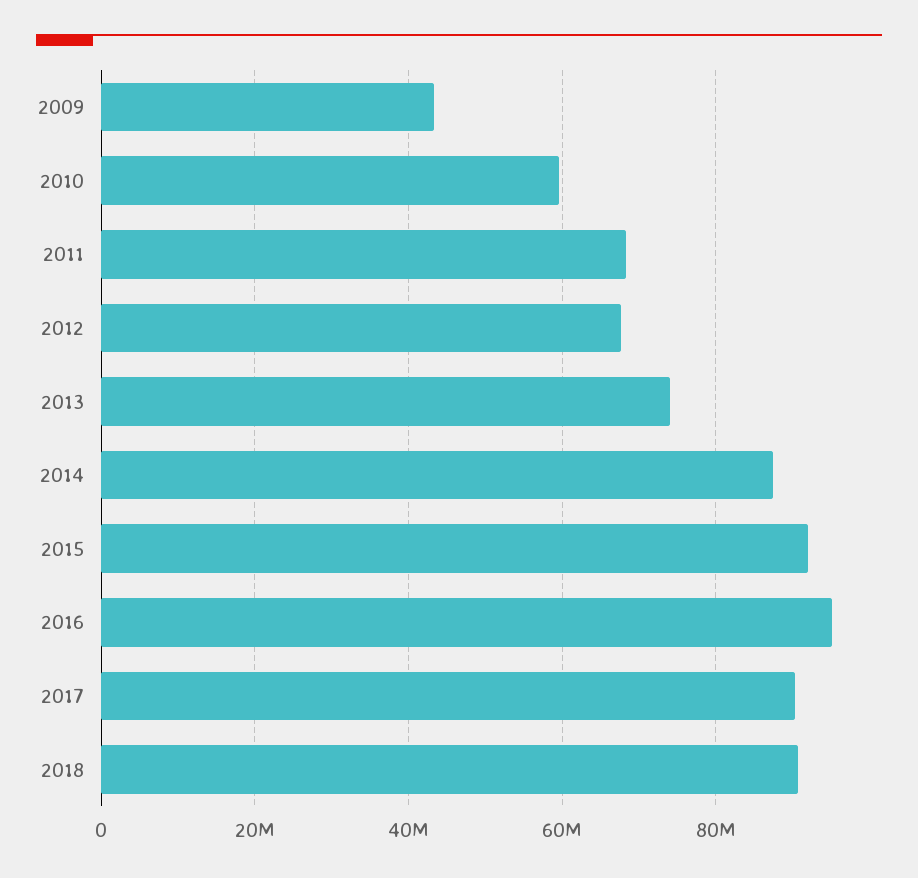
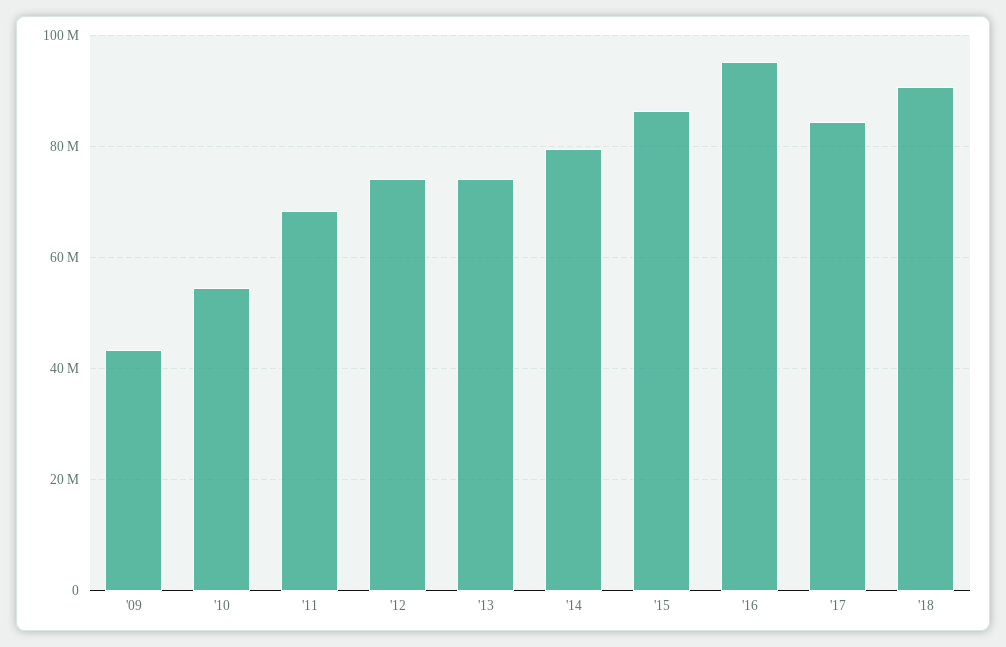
2010: 60000000 -> 54000000
2012: 68000000 -> 74000000
2014: 88000000 -> 80000000
2015: 92000000 -> 86000000
2017: 90000000 -> 84000000

